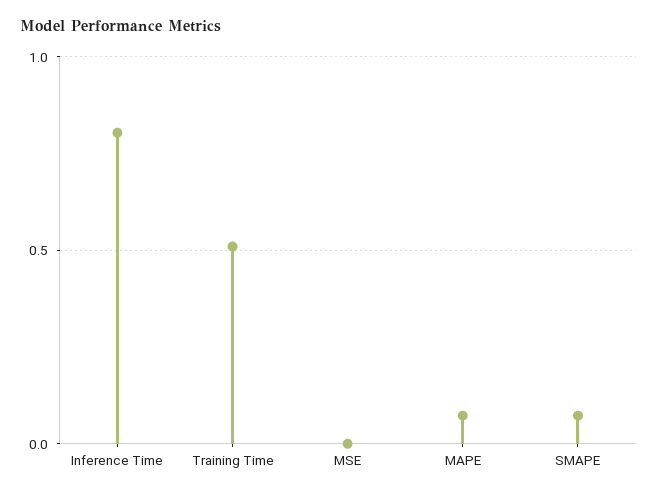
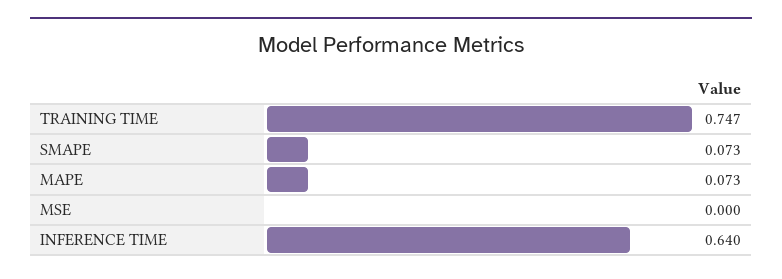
Inference Time: 0.8 -> 0.64
Training Time: 0.5 -> 0.747

